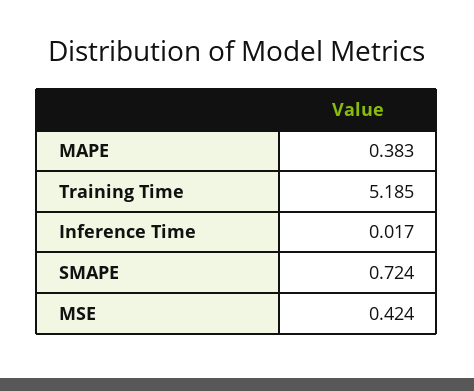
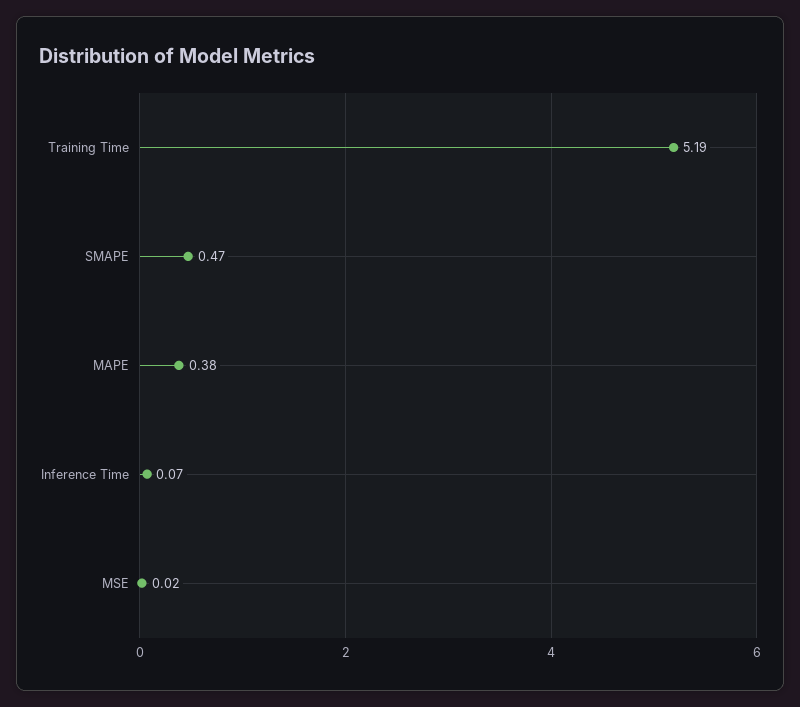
Inference Time: 0.017 -> 0.07
SMAPE: 0.724 -> 0.47
MSE: 0.424 -> 0.02

